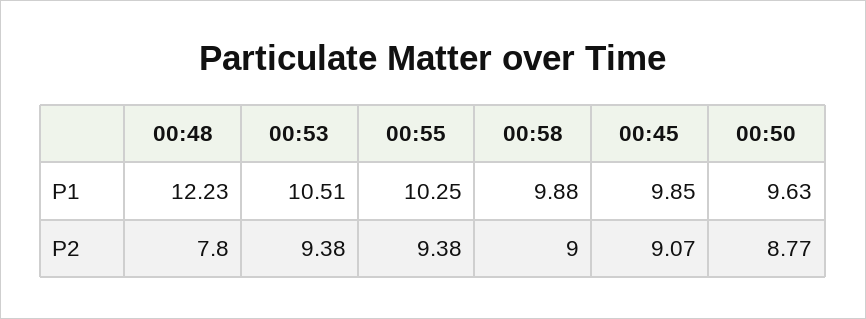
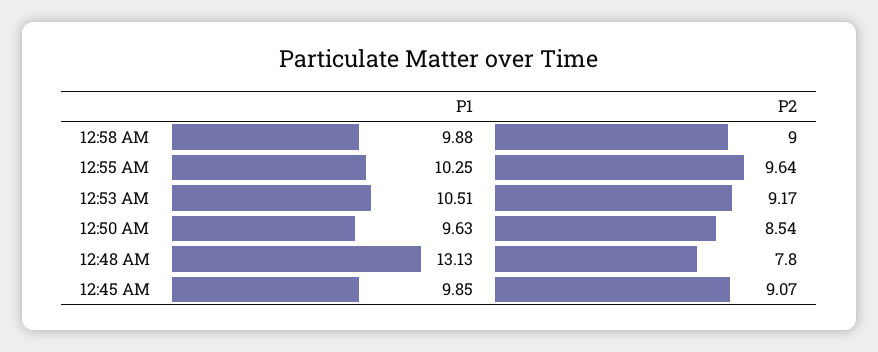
00:48, P1: 12.23 -> 13.13
00:53, P2: 9.38 -> 9.17
00:55, P2: 9.38 -> 9.64
00:50, P2: 8.77 -> 8.54

